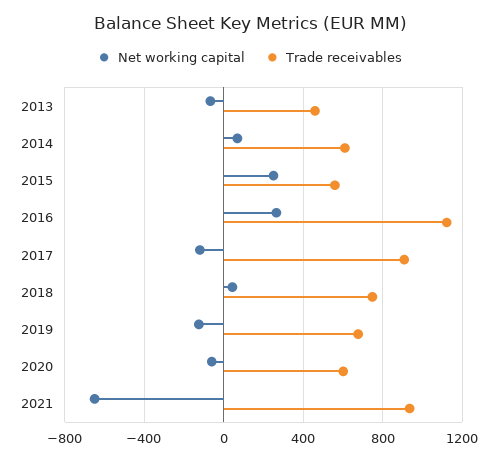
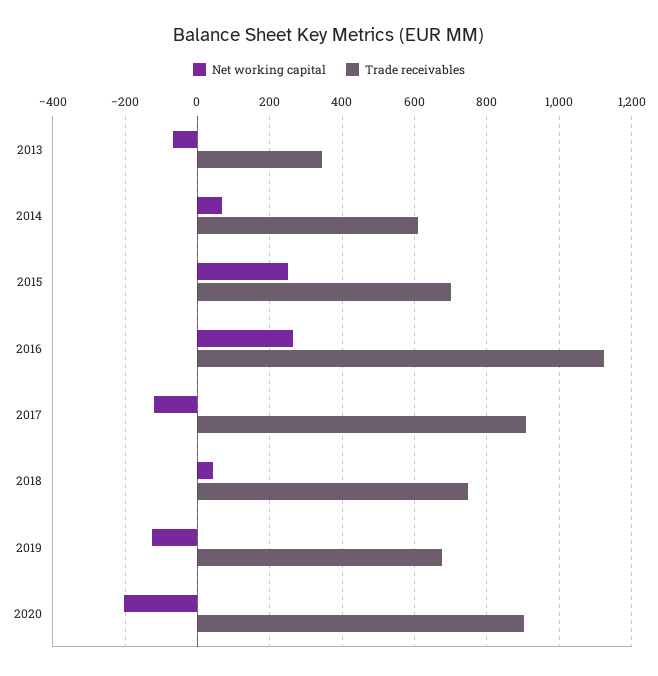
Trade receivables, 2013: 450 -> 340
Trade receivables, 2015: 550 -> 700
Net working capital, 2020: -50 -> -200
Trade receivables, 2020: 600 -> 900
Net working capital, 2021: -650 -> none
Trade receivables, 2021: 950 -> none

